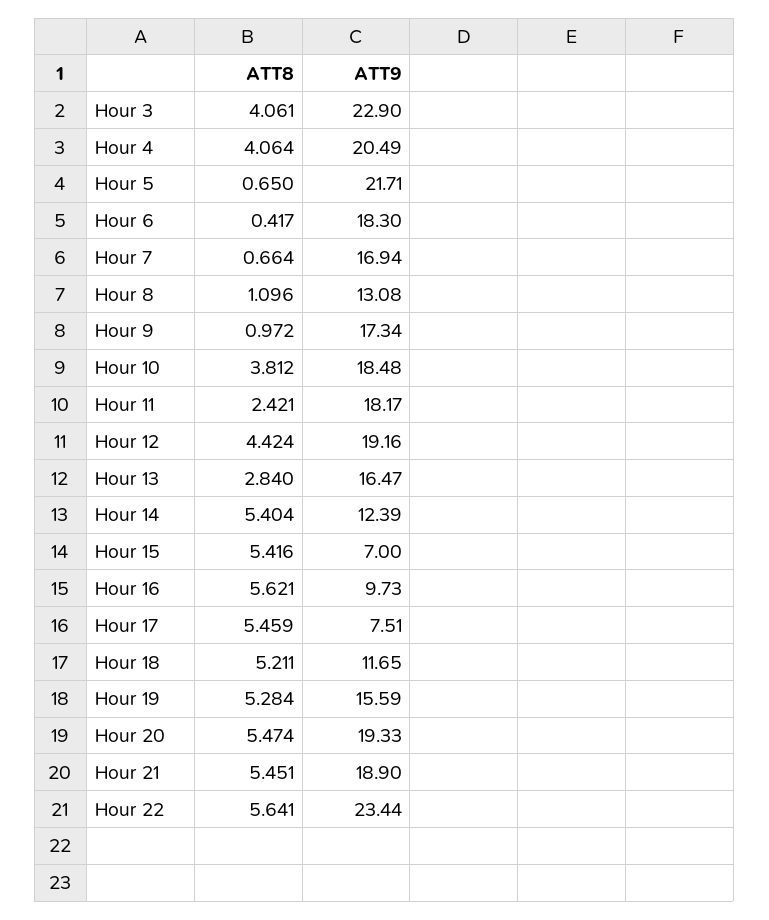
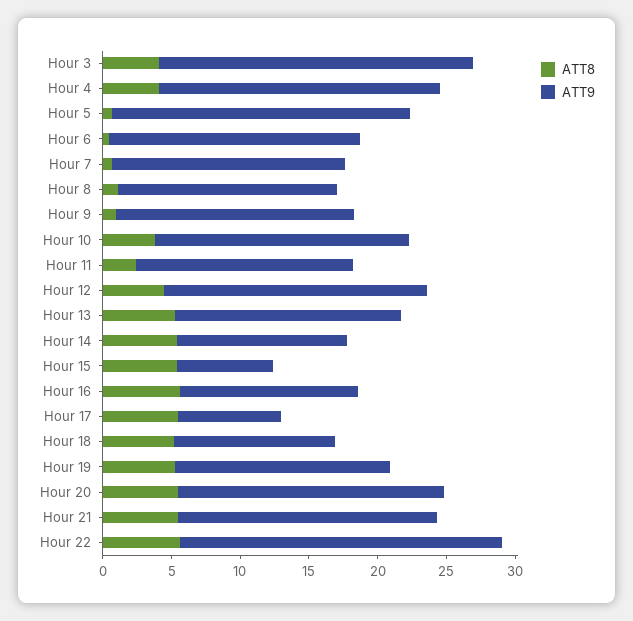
ATT9, Hour 8: 13.08 -> 16
ATT9, Hour 11: 18.17 -> 16
ATT8, Hour 13: 2.84 -> 5
ATT9, Hour 16: 9.73 -> 13

